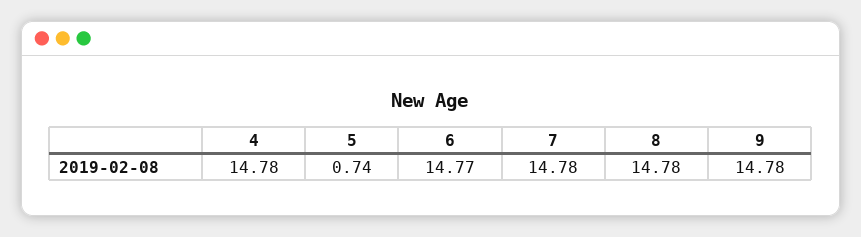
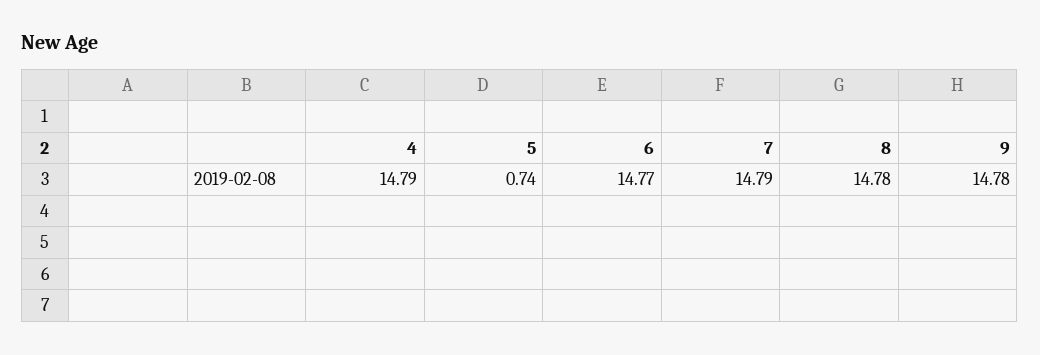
4: 14.78 -> 14.79
7: 14.78 -> 14.79

